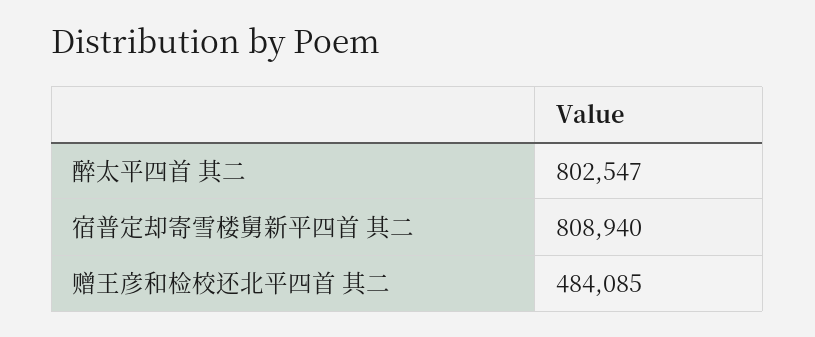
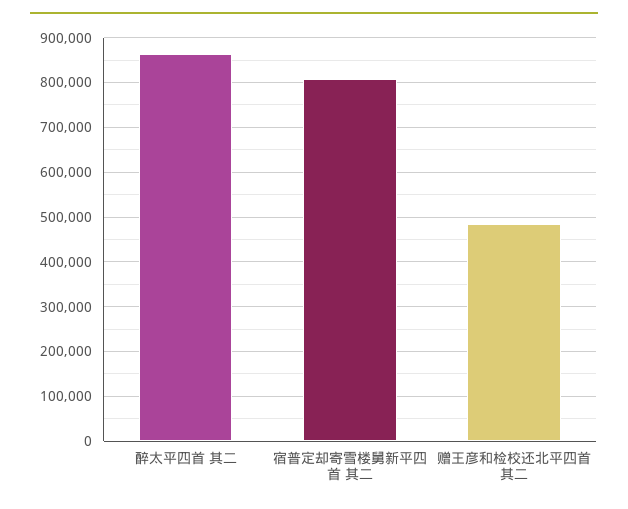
醉太平四首 其二: 802547 -> 860000

